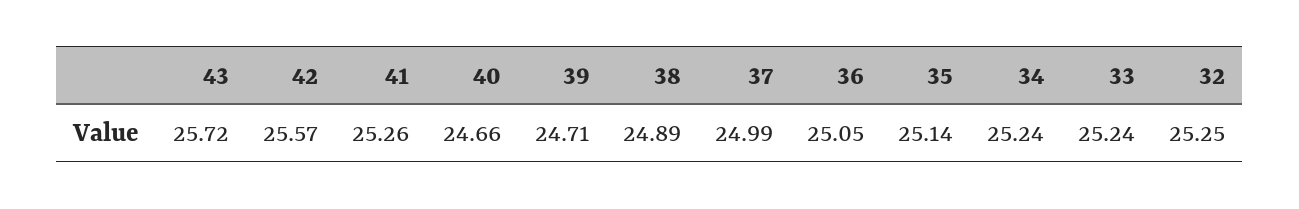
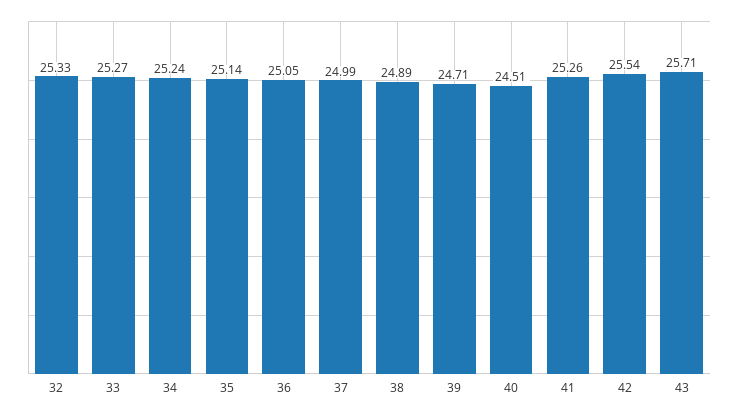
43: 25.72 -> 25.71
42: 25.57 -> 25.54
40: 24.66 -> 24.51
33: 25.24 -> 25.27
32: 25.25 -> 25.33

